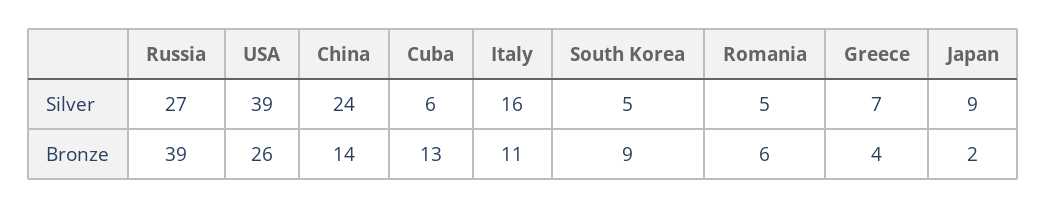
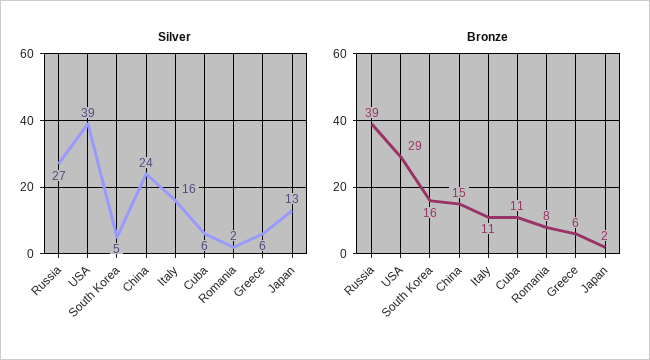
Silver, Romania: 5 -> 2
Silver, Greece: 7 -> 6
Silver, Japan: 9 -> 13
Bronze, USA: 26 -> 29
Bronze, China: 14 -> 15
Bronze, Cuba: 13 -> 11
Bronze, South Korea: 9 -> 16
Bronze, Romania: 6 -> 8
Bronze, Greece: 4 -> 6

